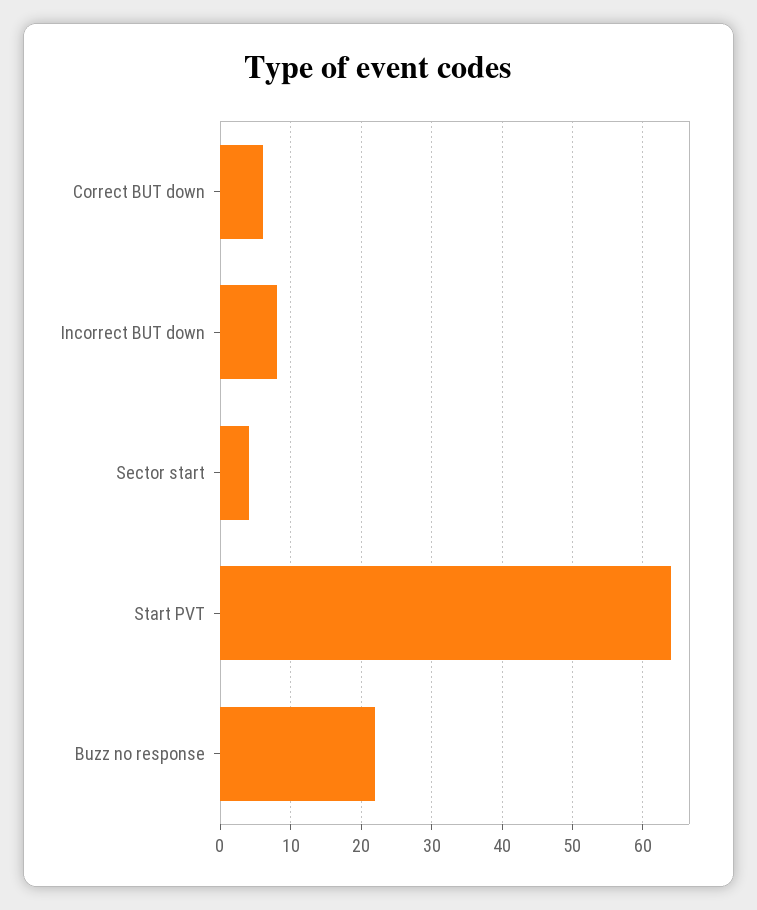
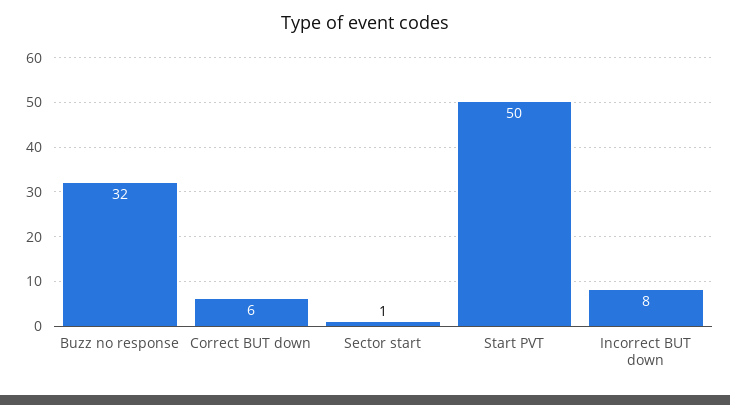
Sector start: 4 -> 1
Start PVT: 64 -> 50
Buzz no response: 22 -> 32

